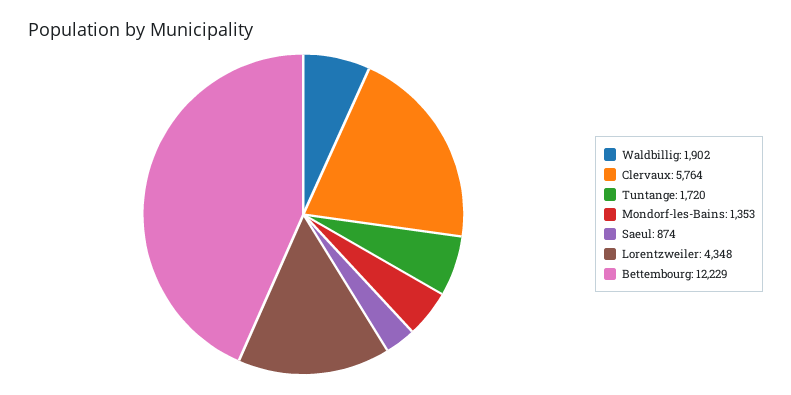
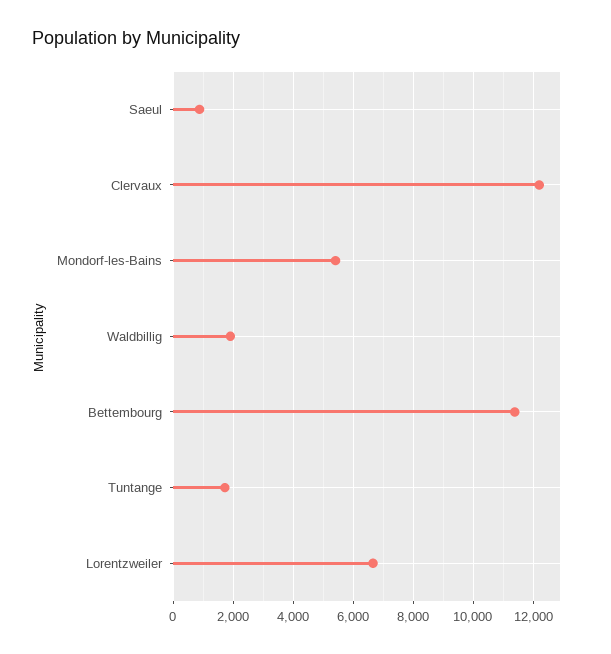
Clervaux: 5764 -> 12200
Mondorf-les-Bains: 1353 -> 5400
Lorentzweiler: 4348 -> 6600
Bettembourg: 12229 -> 11400

